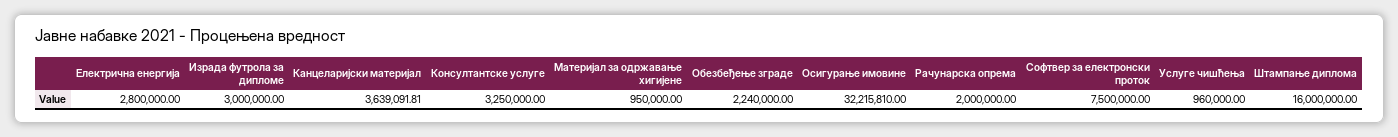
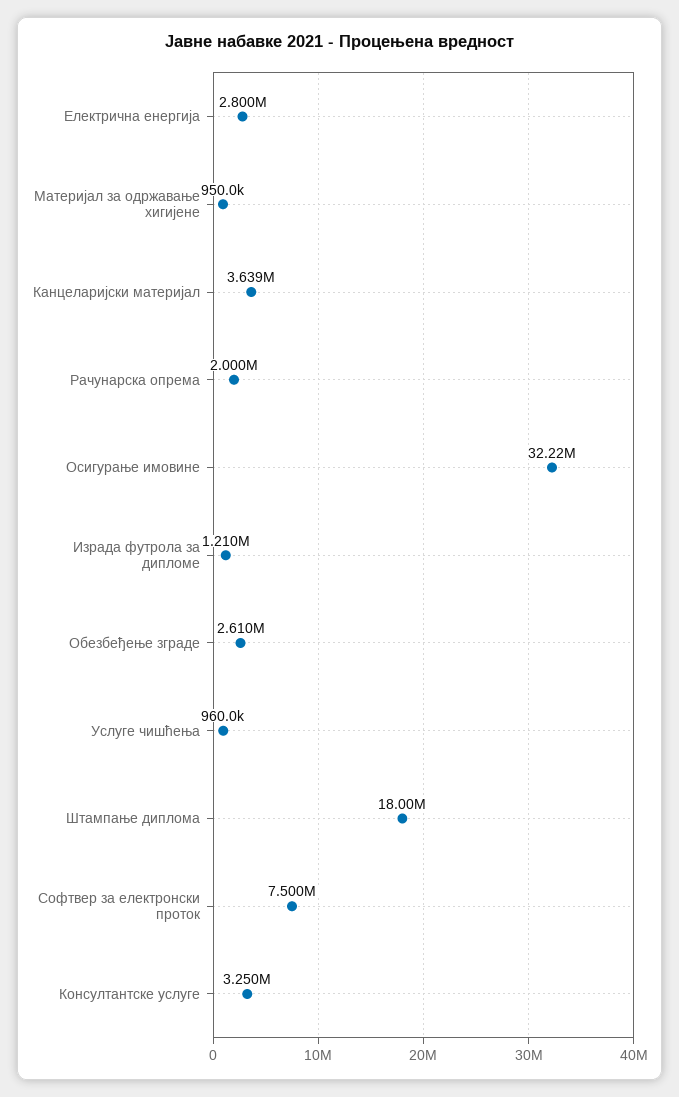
Израда футрола за дипломе: 3000000 -> 1210000
Обезбеђење зграде: 2240000 -> 2610000
Штампање диплома: 16000000 -> 18000000

